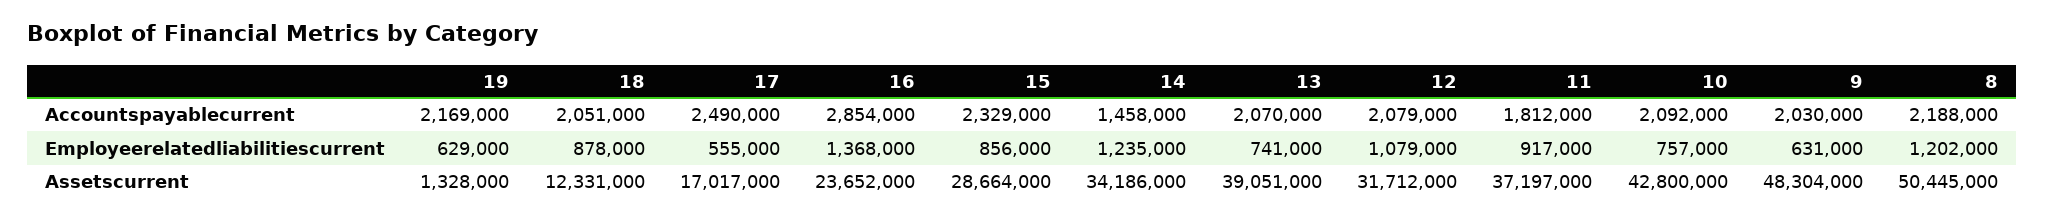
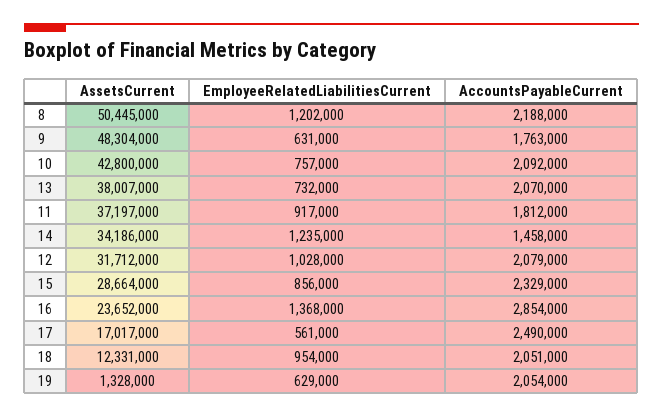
19, Accountspayablecurrent: 2169000 -> 2054000
9, Accountspayablecurrent: 2030000 -> 1763000
18, Employeerelatedliabilitiescurrent: 878000 -> 954000
17, Employeerelatedliabilitiescurrent: 555000 -> 561000
13, Employeerelatedliabilitiescurrent: 741000 -> 732000
12, Employeerelatedliabilitiescurrent: 1079000 -> 1028000
13, Assetscurrent: 39051000 -> 38007000

